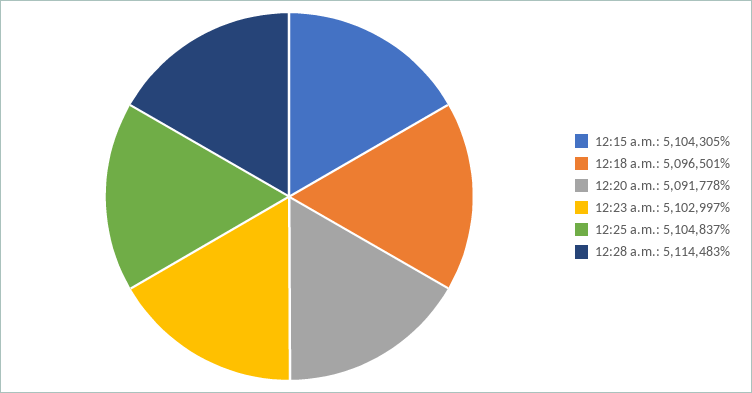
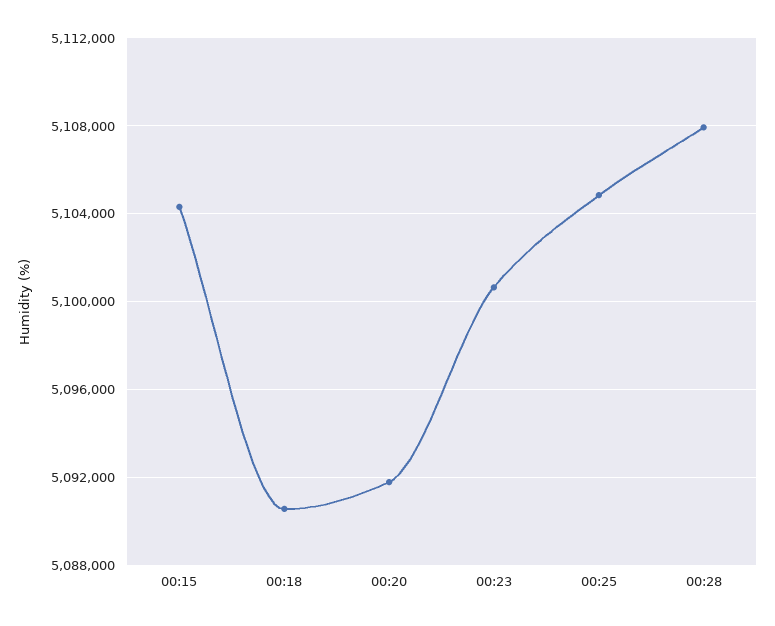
12:18 a.m.: 5096501 -> 5090500
12:23 a.m.: 5102997 -> 5100500
12:28 a.m.: 5114483 -> 5108000

